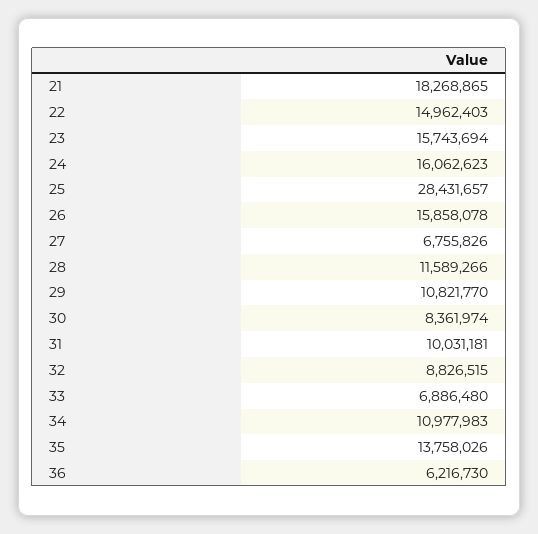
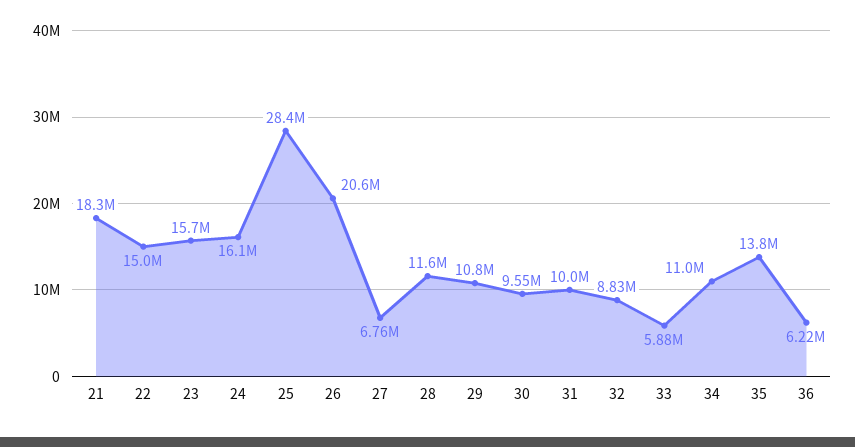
26: 15858078 -> 20600000
30: 8361974 -> 9550000
33: 6886480 -> 5880000

